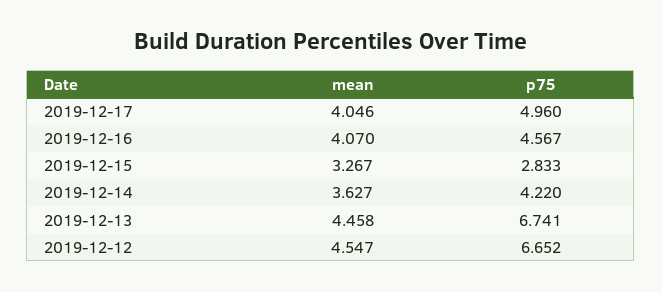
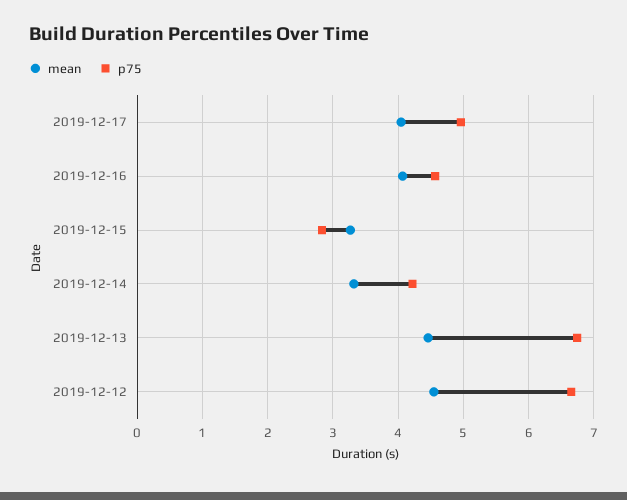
mean, 2019-12-14: 3.627 -> 3.3

